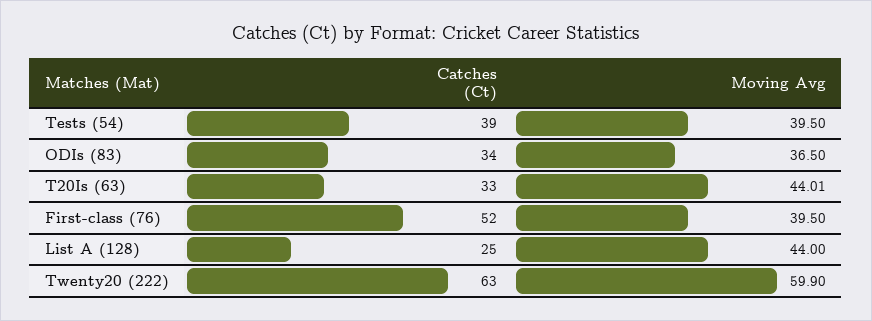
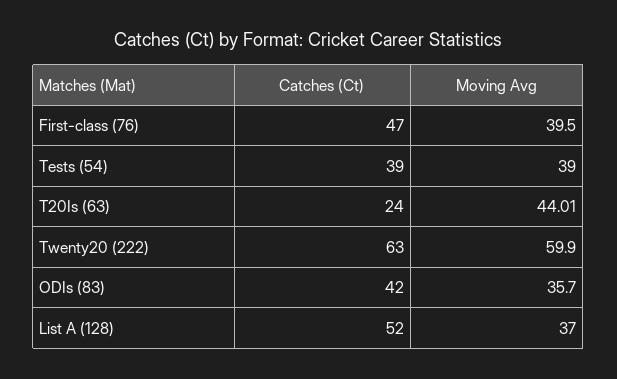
Moving Avg, Tests (54): 39.5 -> 39
Catches (Ct), ODIs (83): 34 -> 42
Moving Avg, ODIs (83): 36.5 -> 35.7
Catches (Ct), T20Is (63): 33 -> 24
Catches (Ct), First-class (76): 52 -> 47
Catches (Ct), List A (128): 25 -> 52
Moving Avg, List A (128): 44 -> 37

